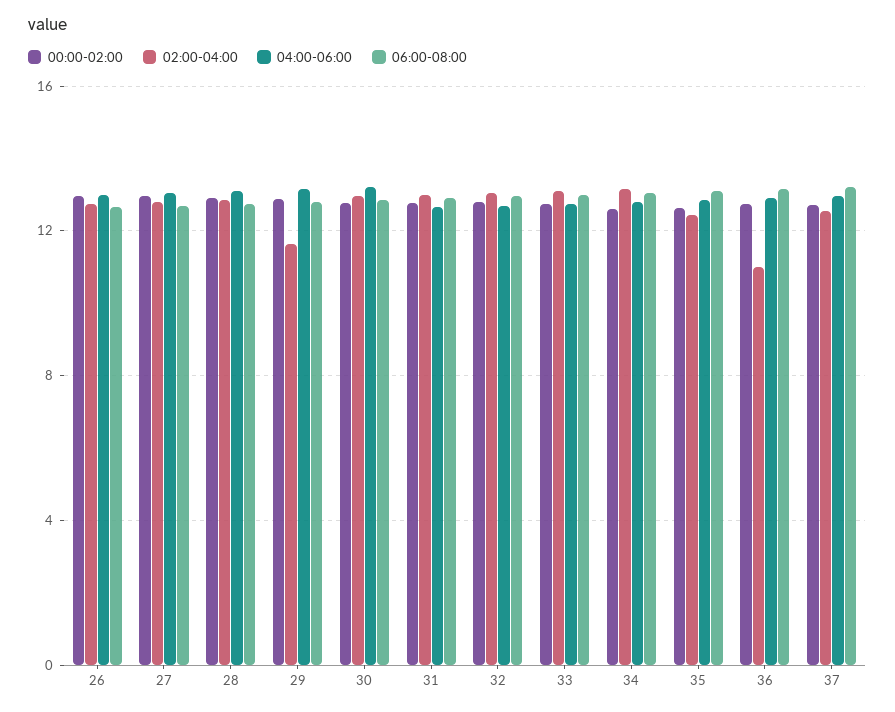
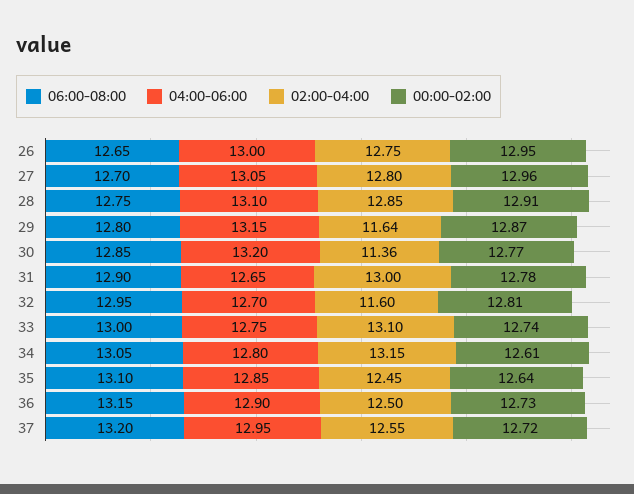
02:00-04:00, 30: 13 -> 11.36
02:00-04:00, 32: 13 -> 11.6
02:00-04:00, 36: 11 -> 12.5

